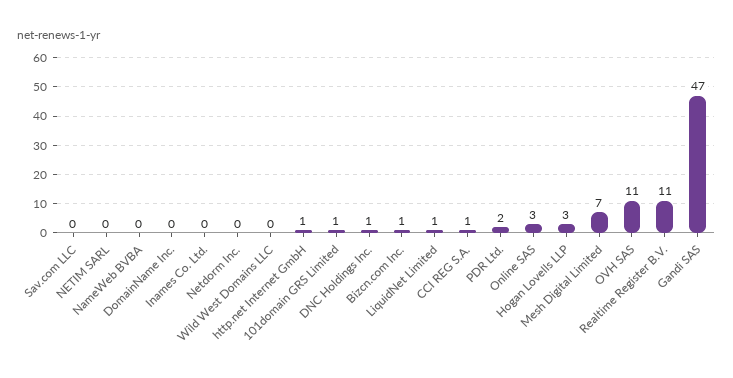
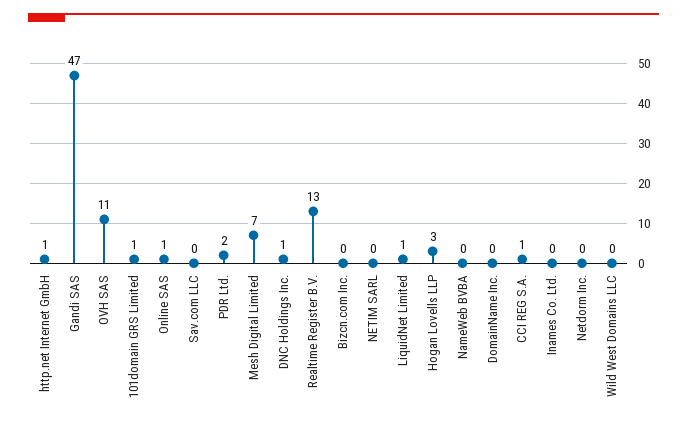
Bizcn.com Inc.: 1 -> 0
Online SAS: 3 -> 1
Realtime Register B.V.: 11 -> 13

